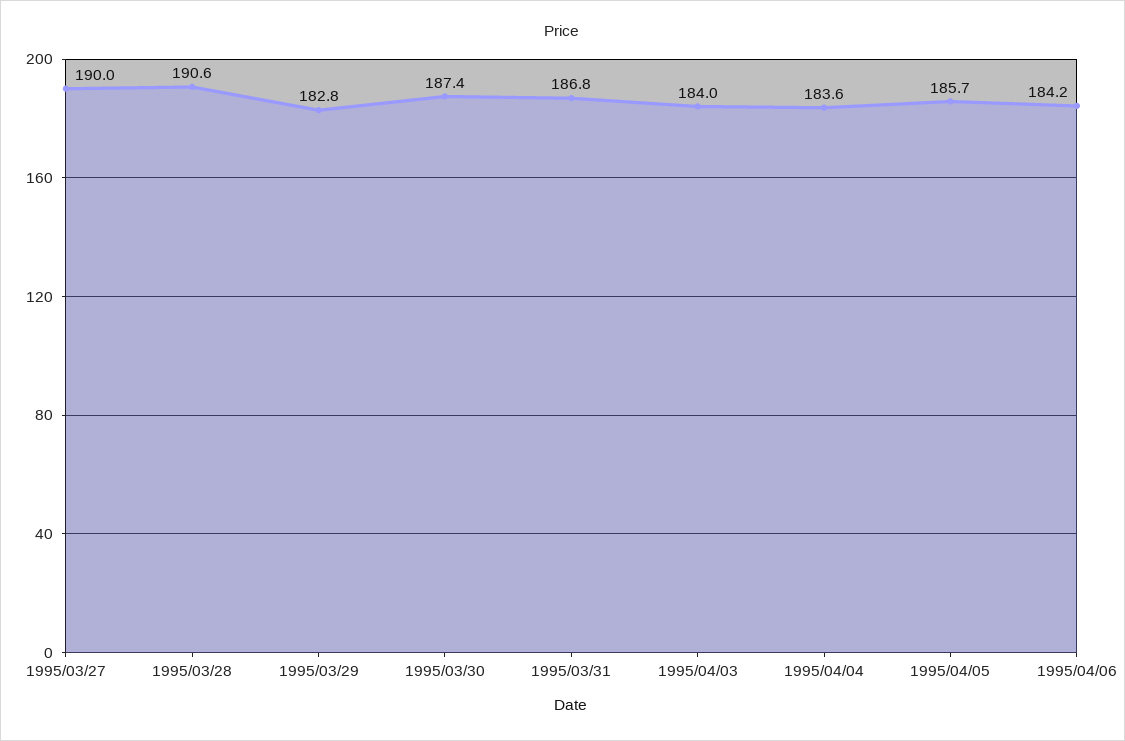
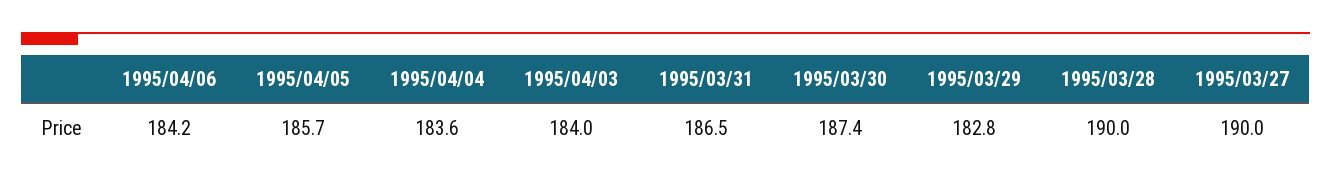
1995/03/28: 190.6 -> 190
1995/03/31: 186.8 -> 186.5

